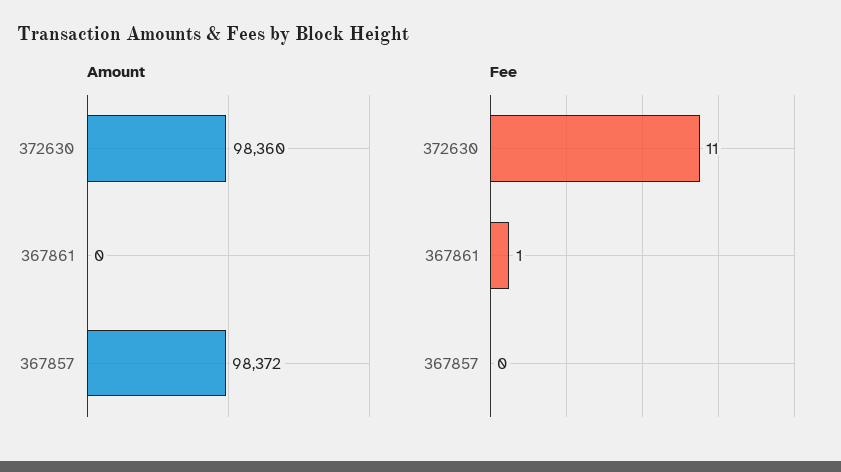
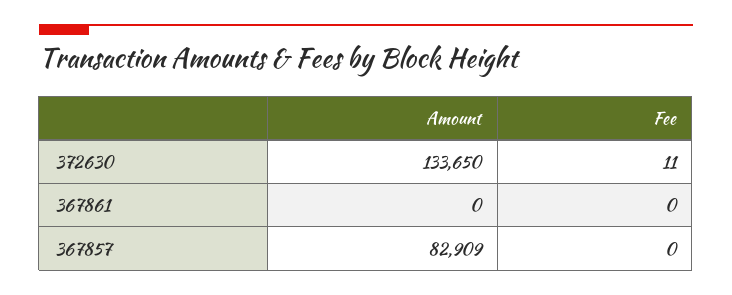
Amount, 372630: 98360 -> 133650
Amount, 367857: 98372 -> 82909
Fee, 367861: 1 -> 0

